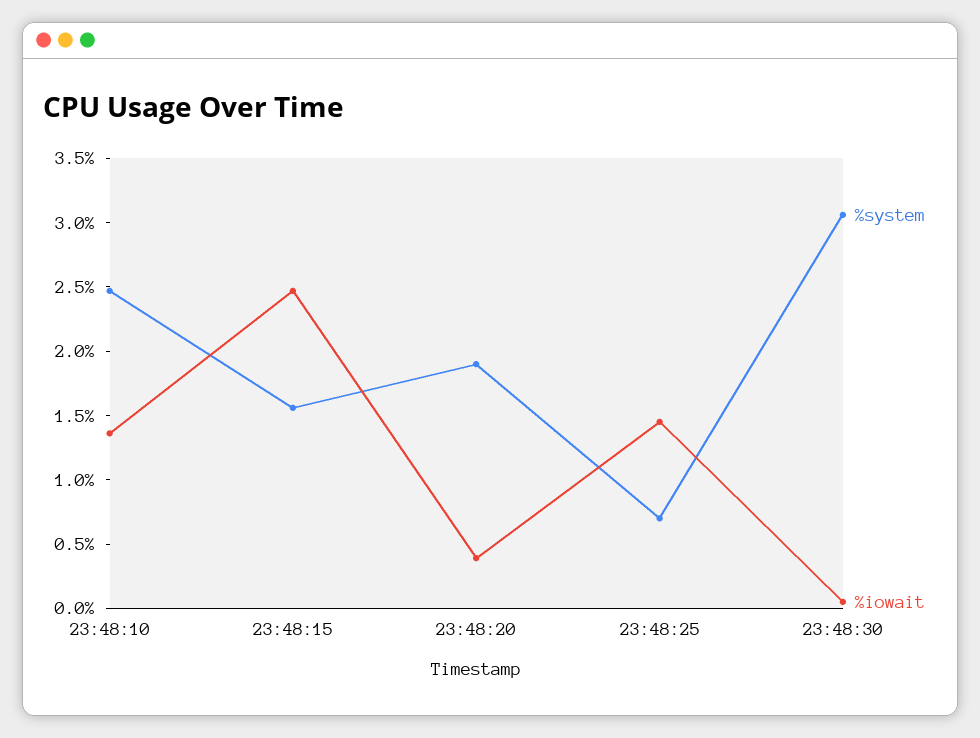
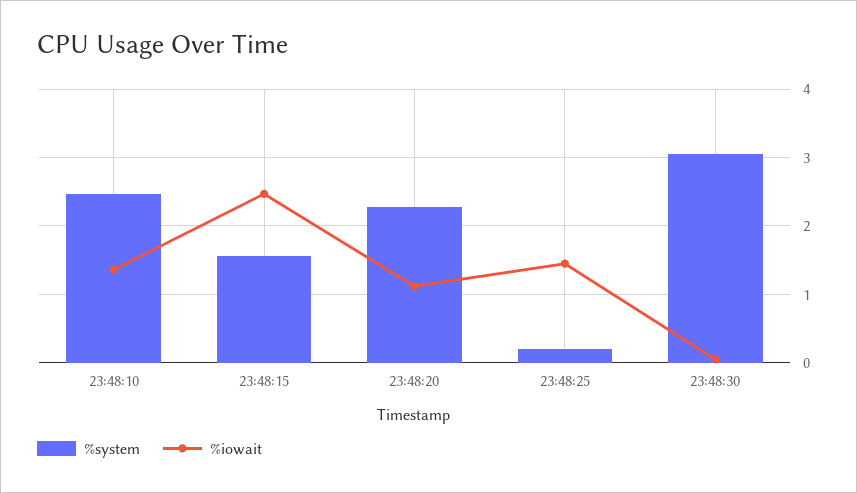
%system, 23:48:20: 1.9 -> 2.3
%iowait, 23:48:20: 0.4 -> 1.1
%system, 23:48:25: 0.7 -> 0.2

